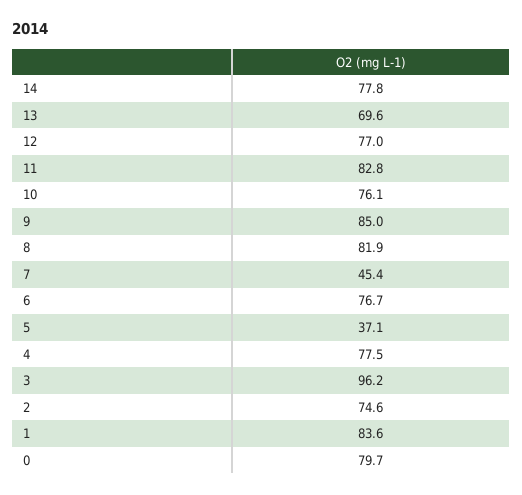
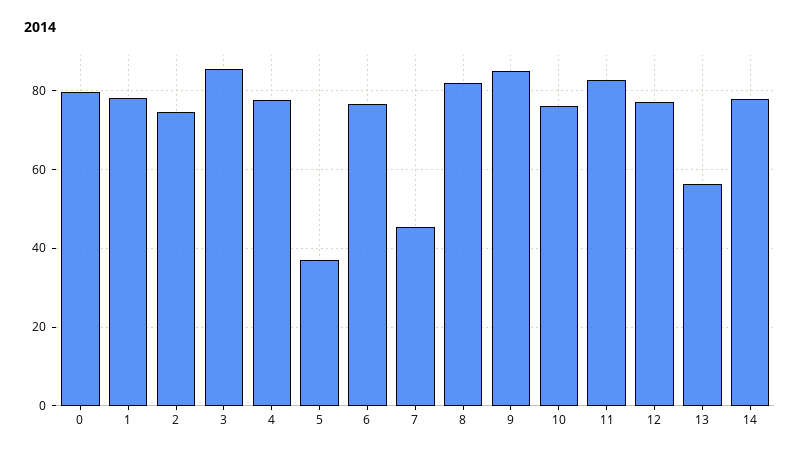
13: 69.6 -> 56
3: 96.2 -> 86
1: 83.6 -> 78

